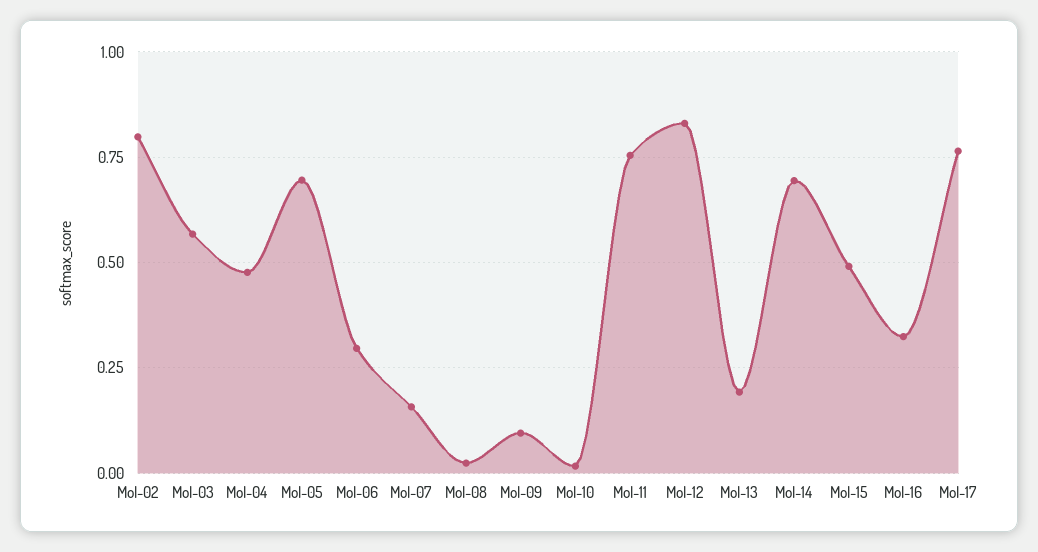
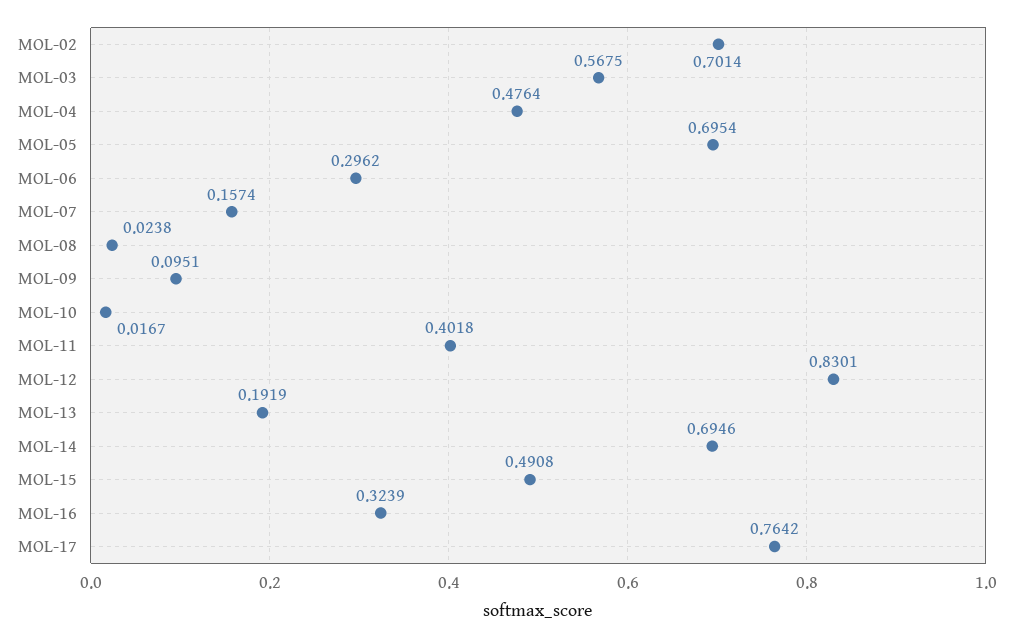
Mol-02: 0.8 -> 0.7014
Mol-11: 0.75 -> 0.4018

